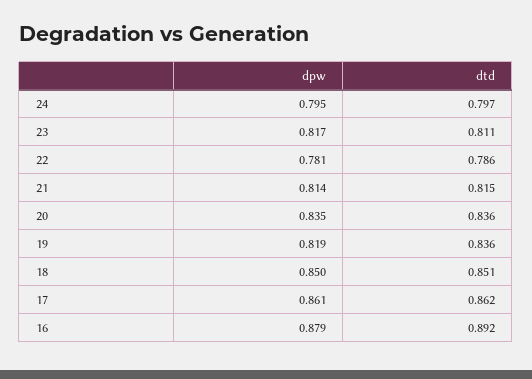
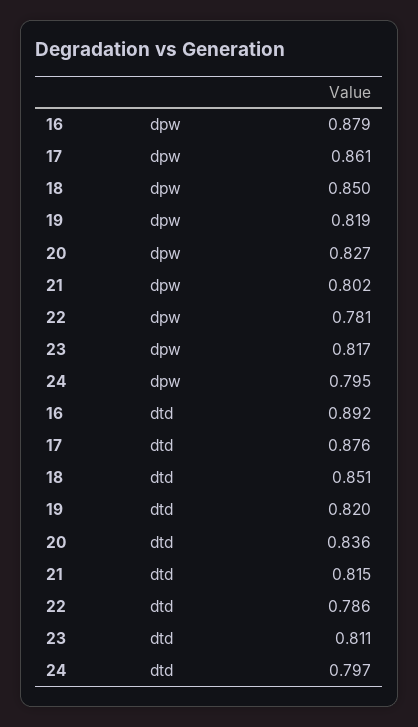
dpw, 21: 0.814 -> 0.802
dpw, 20: 0.835 -> 0.827
dtd, 19: 0.836 -> 0.82
dtd, 17: 0.862 -> 0.876

